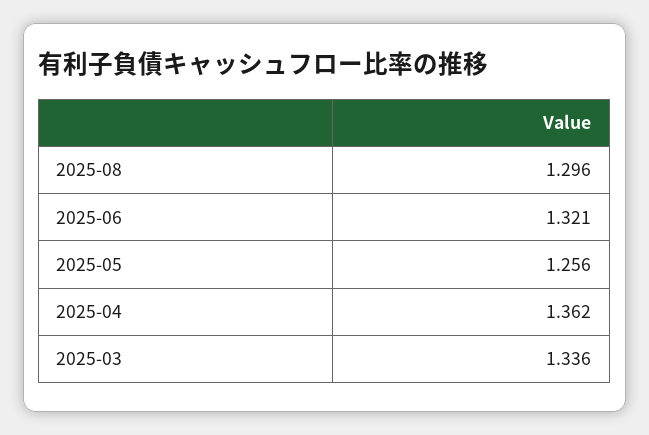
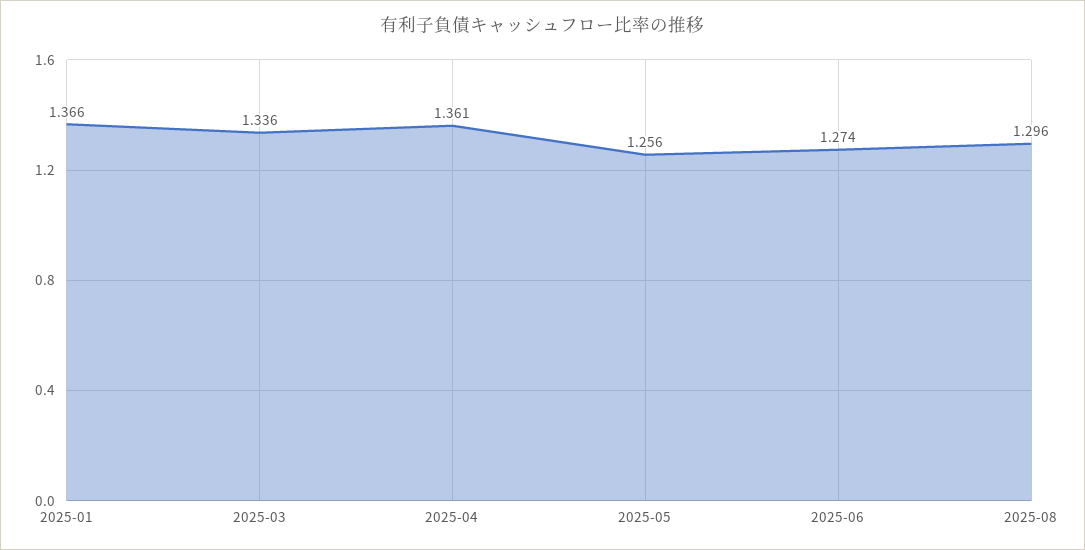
2025-06: 1.321 -> 1.274
2025-04: 1.362 -> 1.361
2025-01: none -> 1.366

